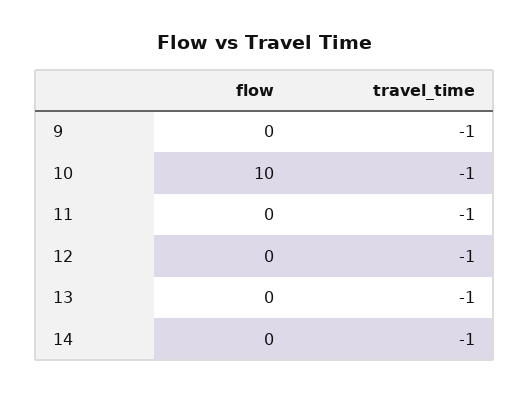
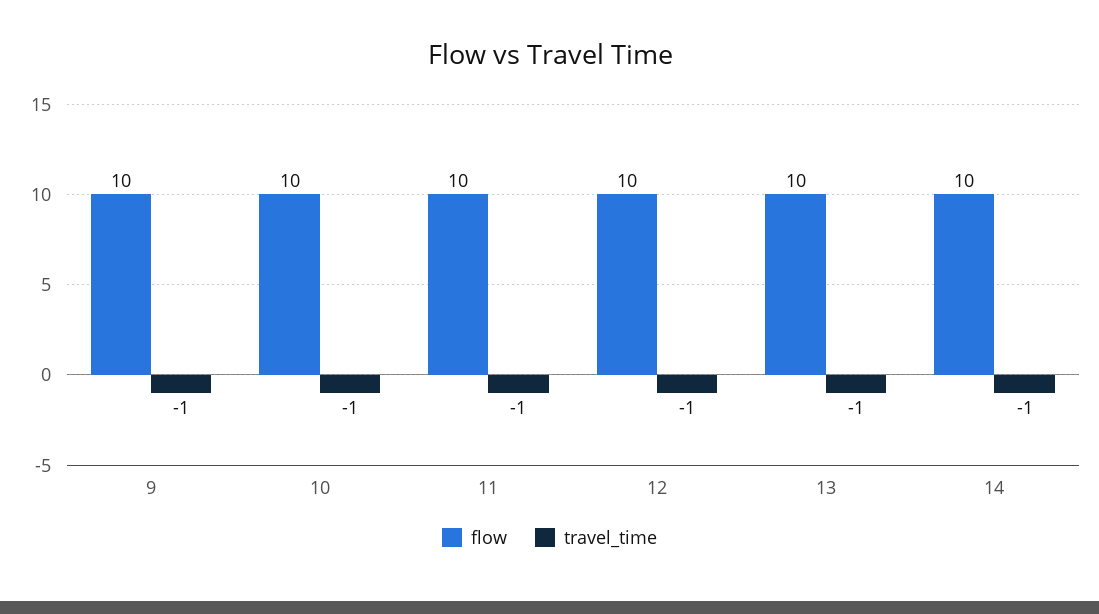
flow, 9: 0 -> 10
flow, 11: 0 -> 10
flow, 12: 0 -> 10
flow, 13: 0 -> 10
flow, 14: 0 -> 10

